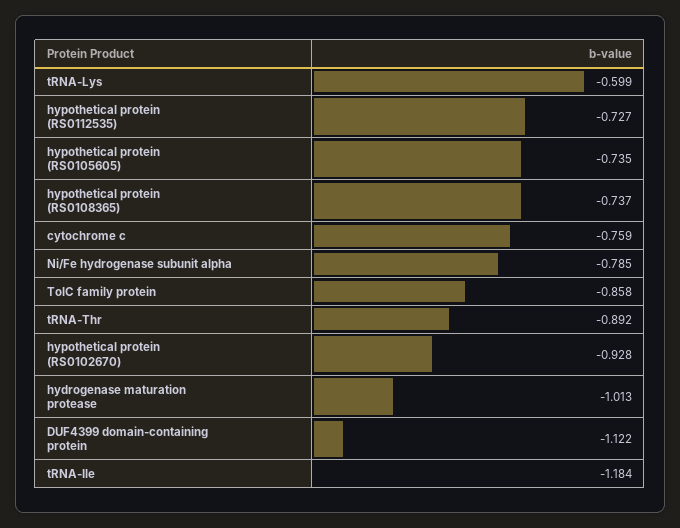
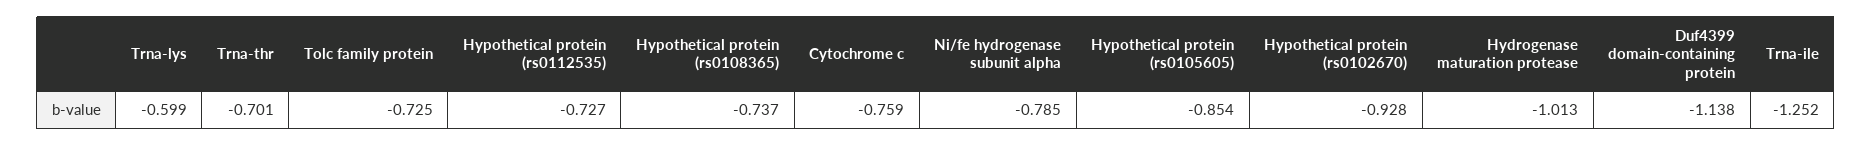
hypothetical protein (RS0105605): -0.735 -> -0.854
TolC family protein: -0.858 -> -0.725
tRNA-Thr: -0.892 -> -0.701
DUF4399 domain-containing protein: -1.122 -> -1.138
tRNA-Ile: -1.184 -> -1.252

